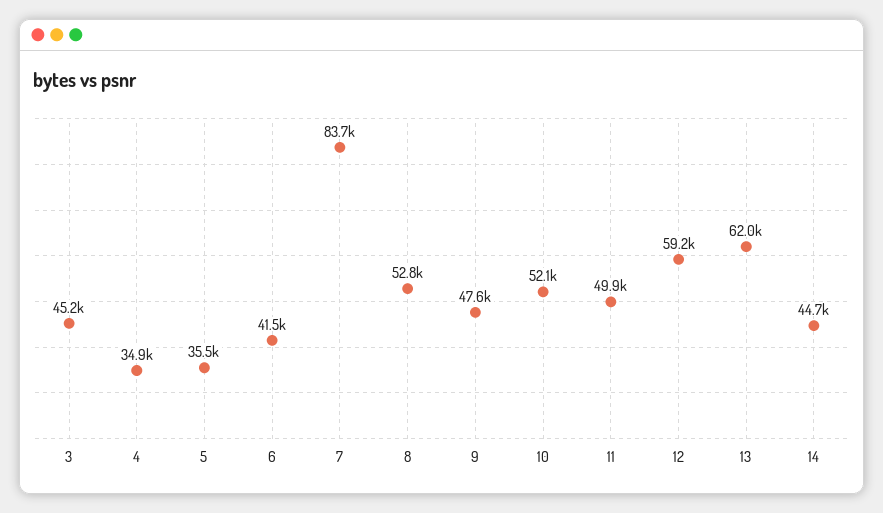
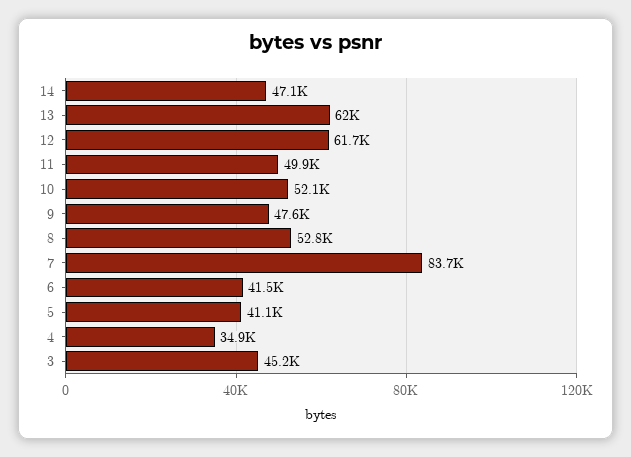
5: 35500 -> 41100
12: 59200 -> 61700
14: 44700 -> 47100

